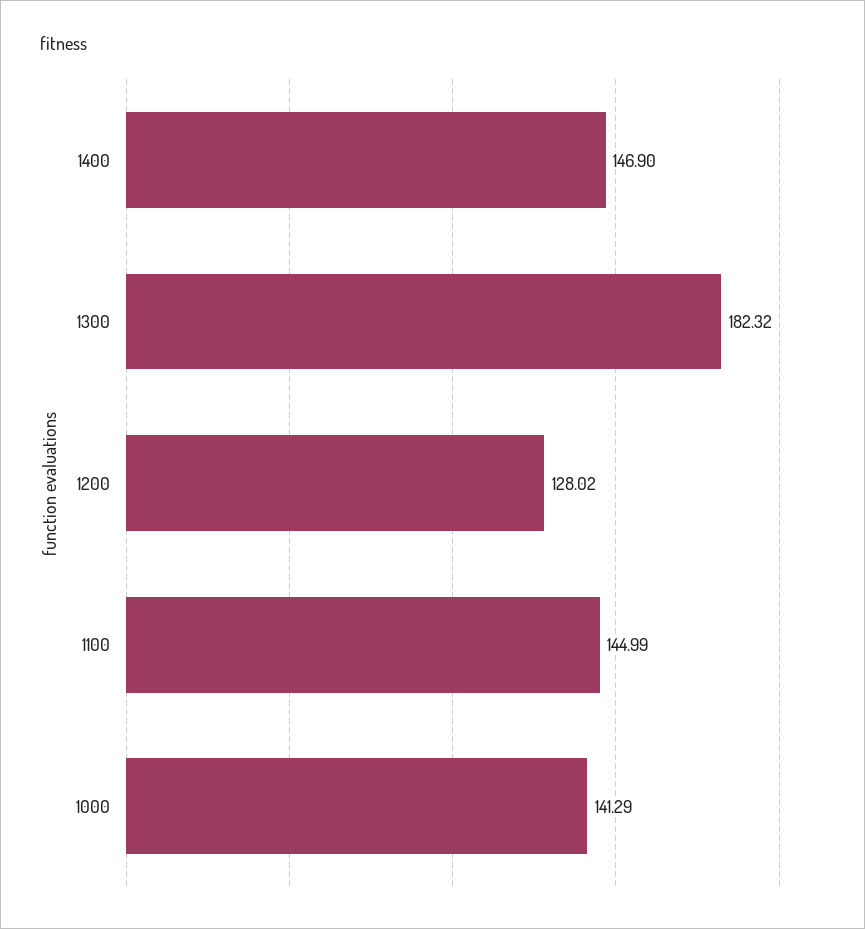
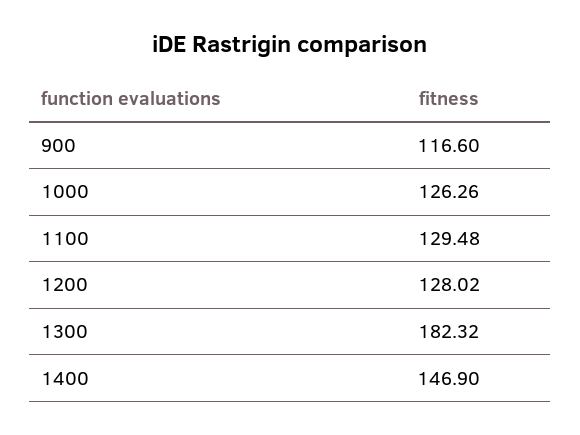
1100: 144.99 -> 129.48
1000: 141.29 -> 126.26
900: none -> 116.6

